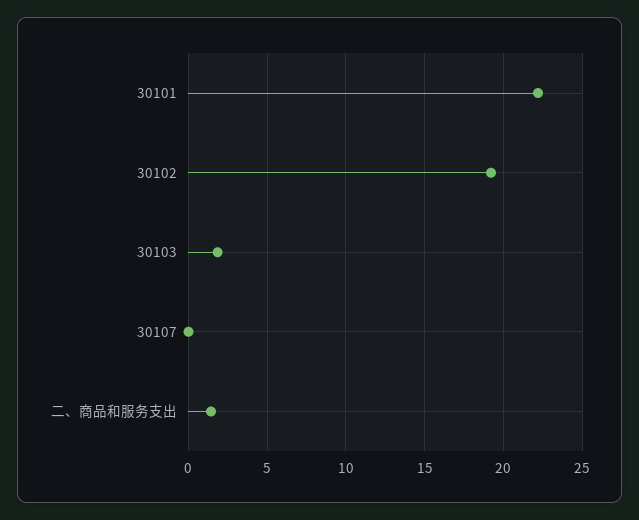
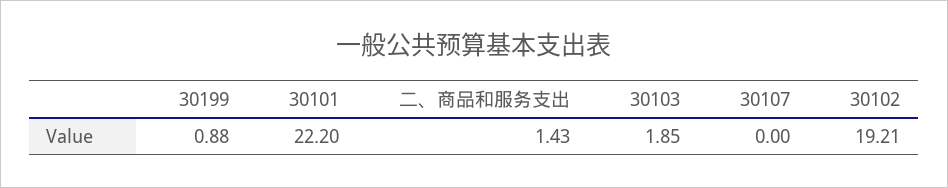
30199: none -> 0.88

